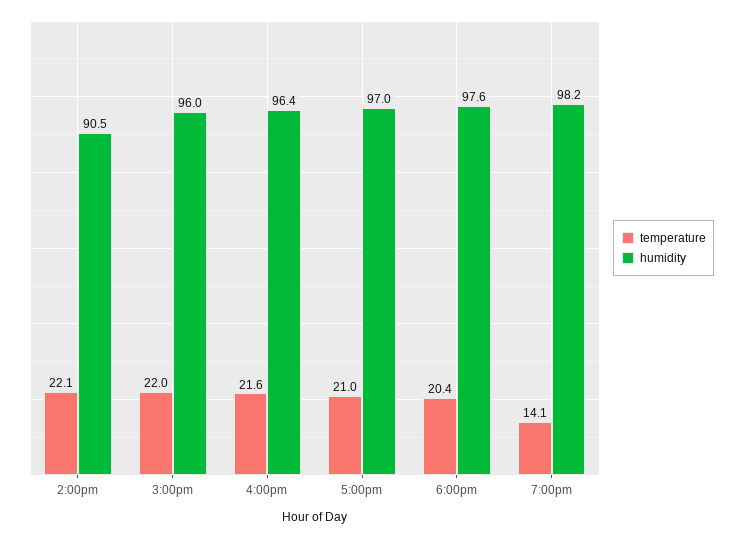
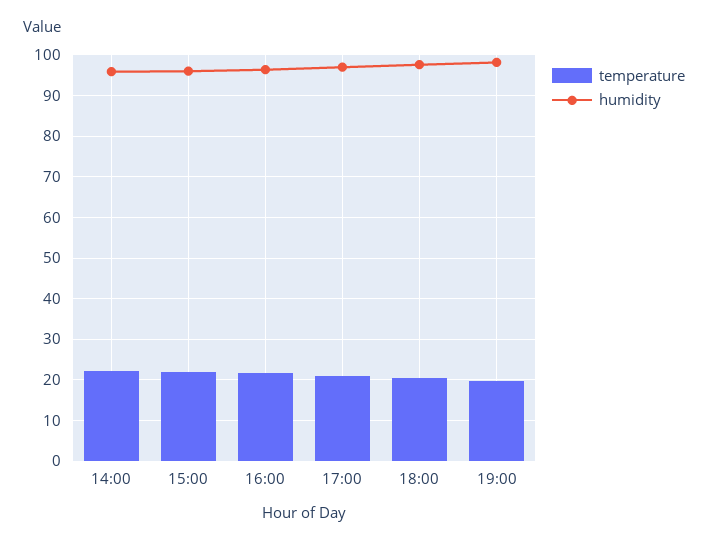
humidity, 2:00pm: 90.5 -> 96
temperature, 7:00pm: 14.1 -> 20

